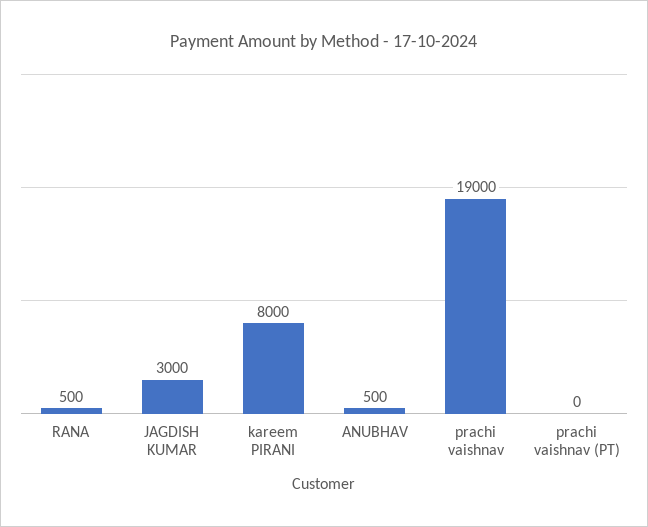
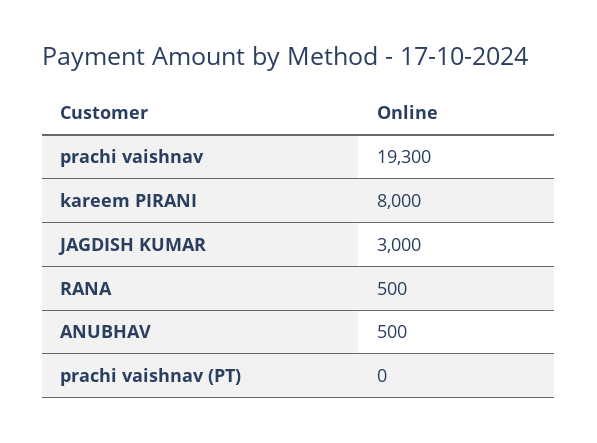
prachi vaishnav: 19000 -> 19300

